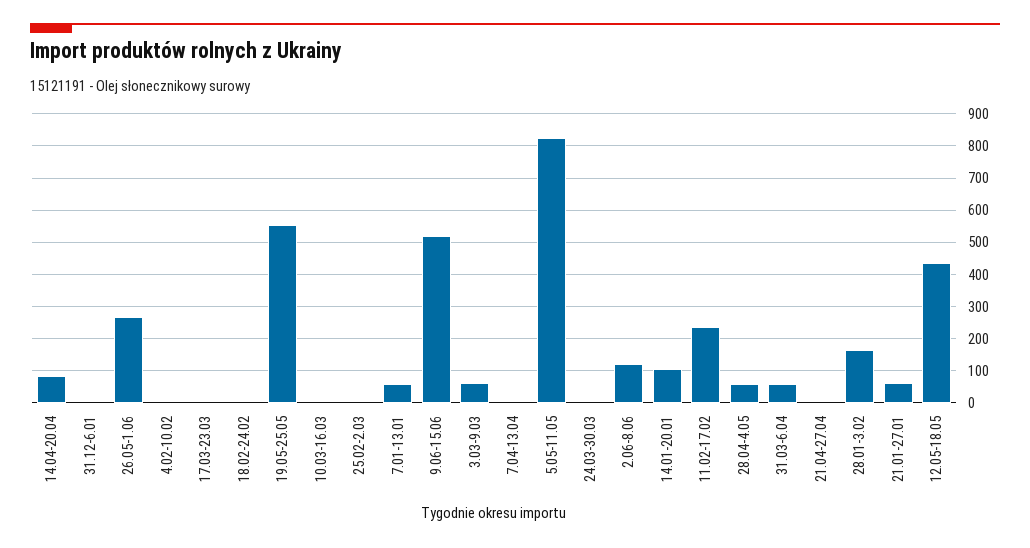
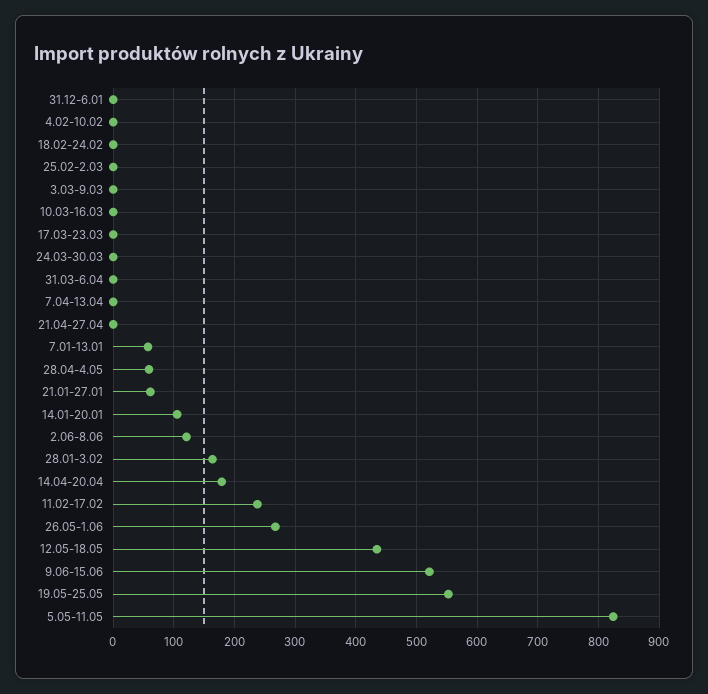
14.04-20.04: 80 -> 180
3.03-9.03: 60 -> 0
31.03-6.04: 60 -> 0

